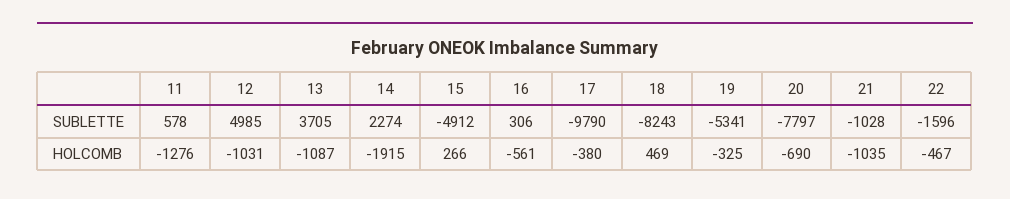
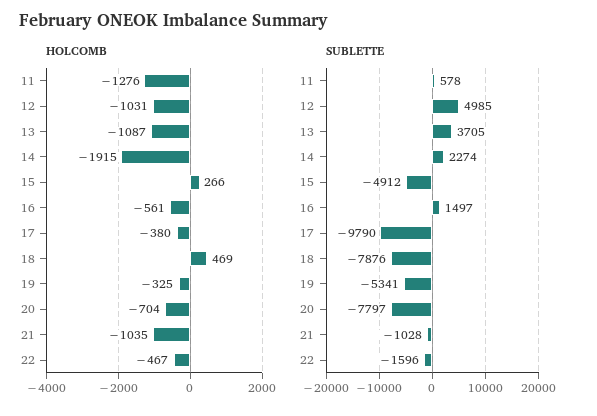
SUBLETTE, 16: 306 -> 1497
SUBLETTE, 18: -8243 -> -7876
HOLCOMB, 20: -690 -> -704

